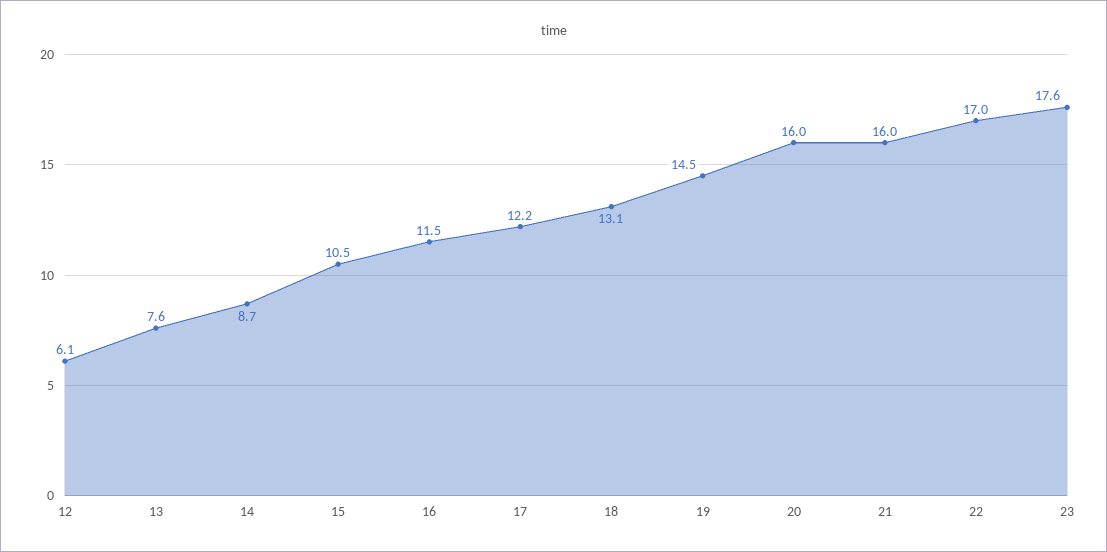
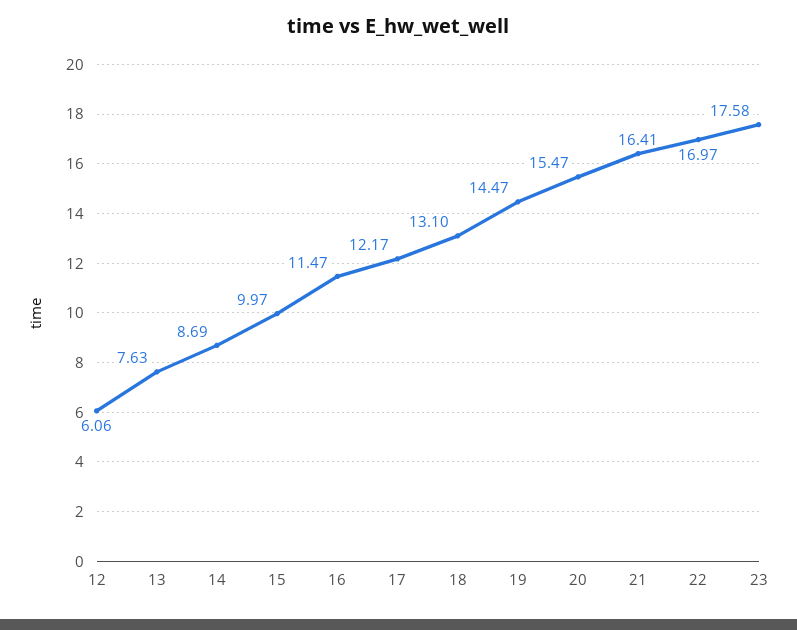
15: 10.5 -> 9.97
20: 16 -> 15.47
21: 16 -> 16.41

